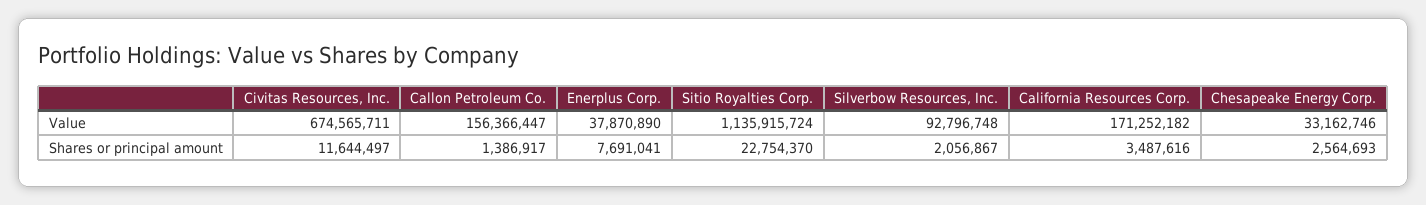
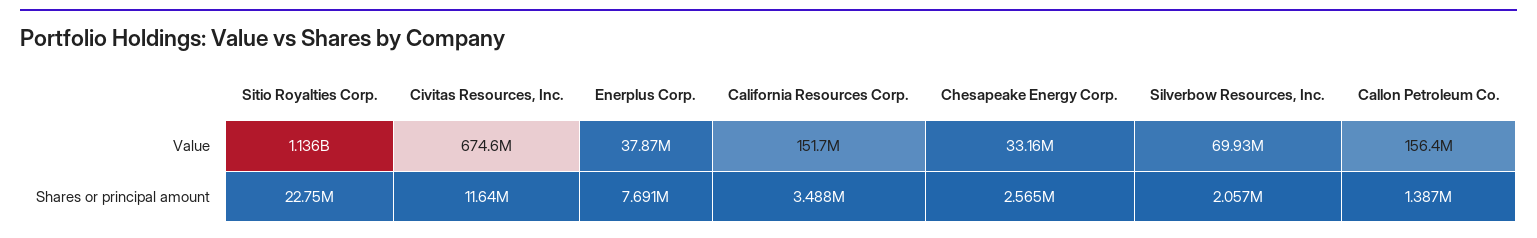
Silverbow Resources, Inc., Value: 92796748 -> 69930000
California Resources Corp., Value: 171252182 -> 151700000

